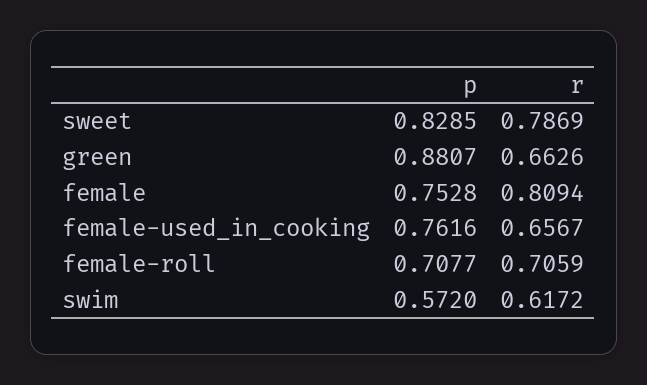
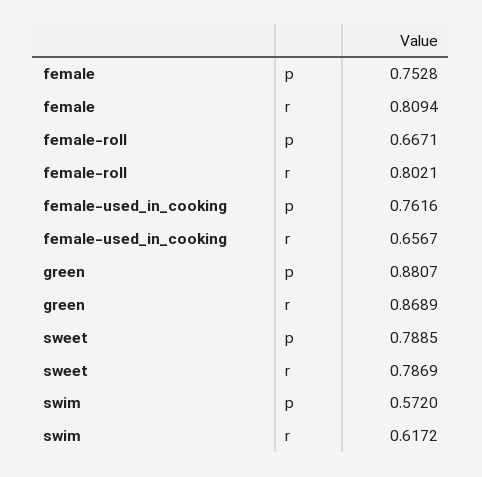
p, sweet: 0.8285 -> 0.7885
r, green: 0.6626 -> 0.8689
p, female-roll: 0.7077 -> 0.6671
r, female-roll: 0.7059 -> 0.8021

